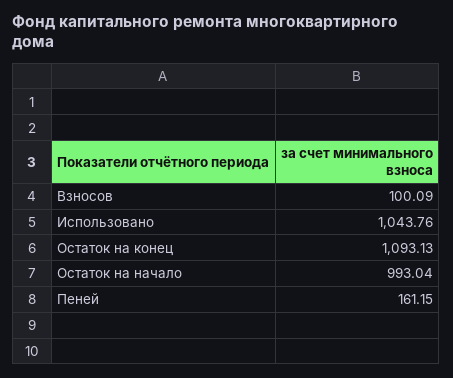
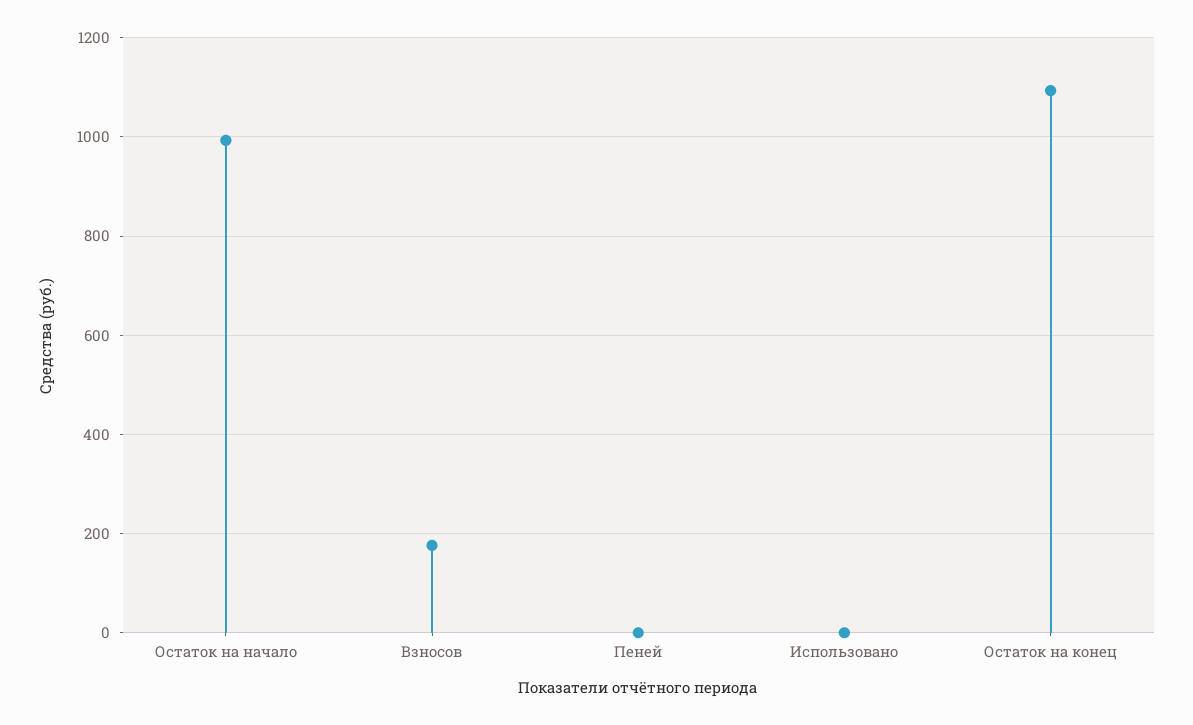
Взносов: 100.09 -> 180
Использовано: 1043.76 -> 0
Пеней: 161.15 -> 0

